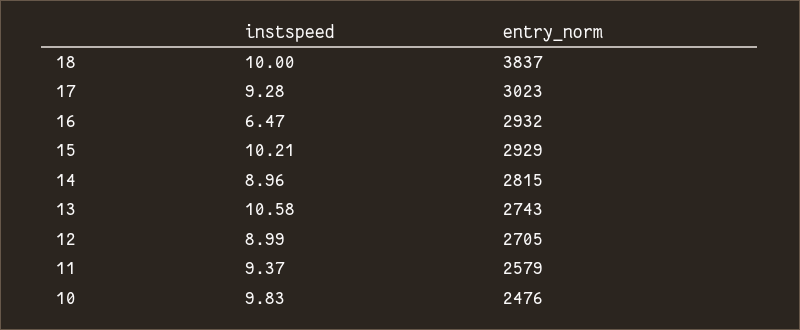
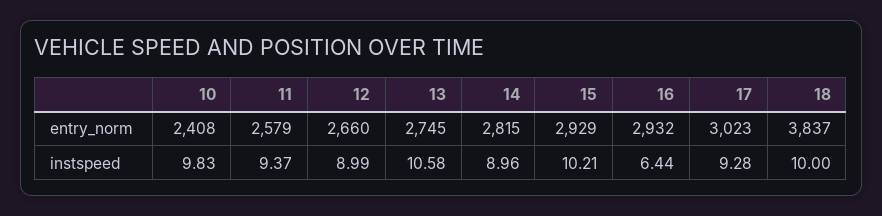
instspeed, 16: 6.47 -> 6.44
entry_norm, 13: 2743 -> 2745
entry_norm, 12: 2705 -> 2660
entry_norm, 10: 2476 -> 2408

